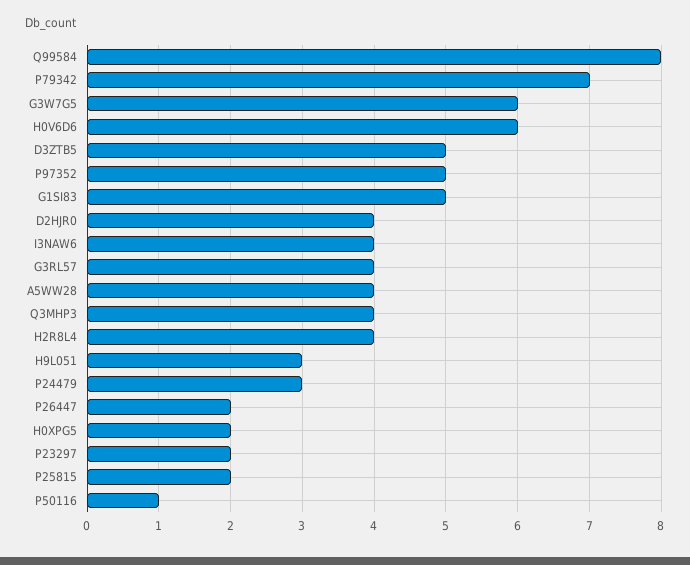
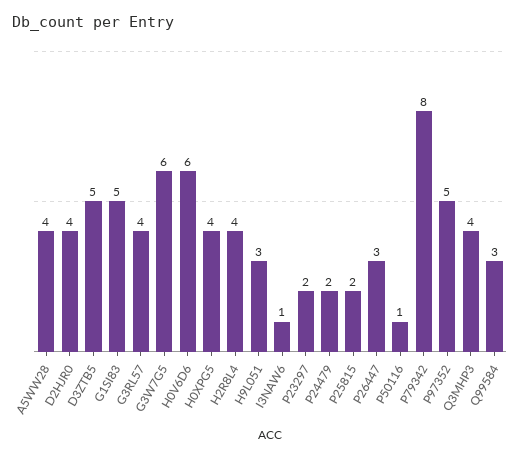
Q99584: 8 -> 3
P79342: 7 -> 8
I3NAW6: 4 -> 1
P24479: 3 -> 2
P26447: 2 -> 3
H0XPG5: 2 -> 4

